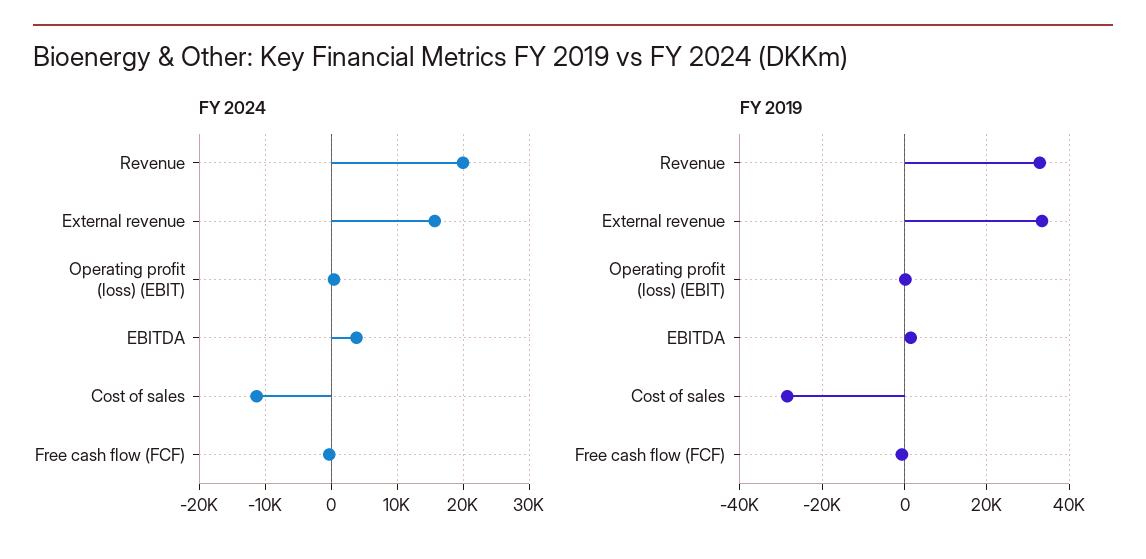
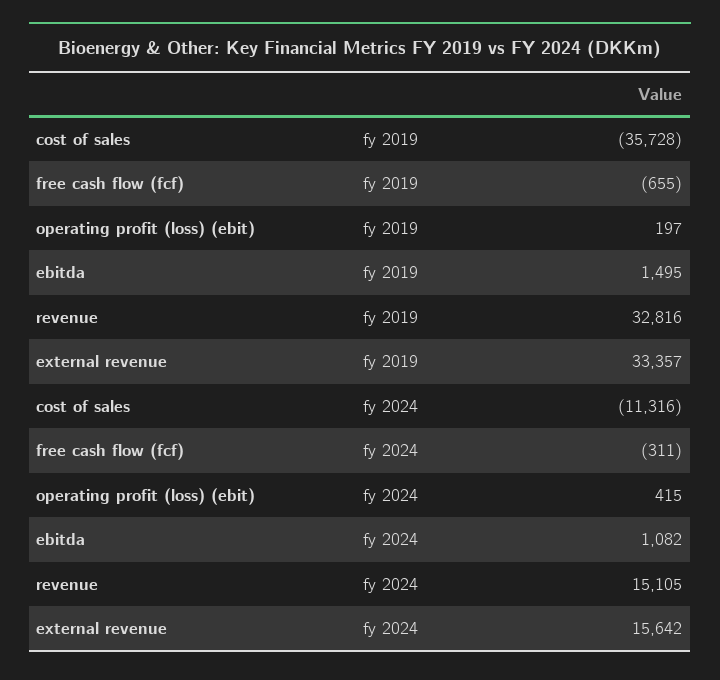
FY 2024, Revenue: 20000 -> 15105
FY 2024, EBITDA: 4000 -> 1082
FY 2019, Cost of sales: -28000 -> -35728

